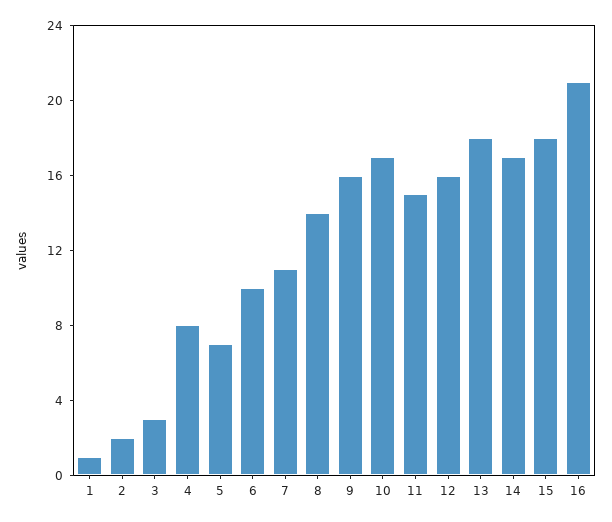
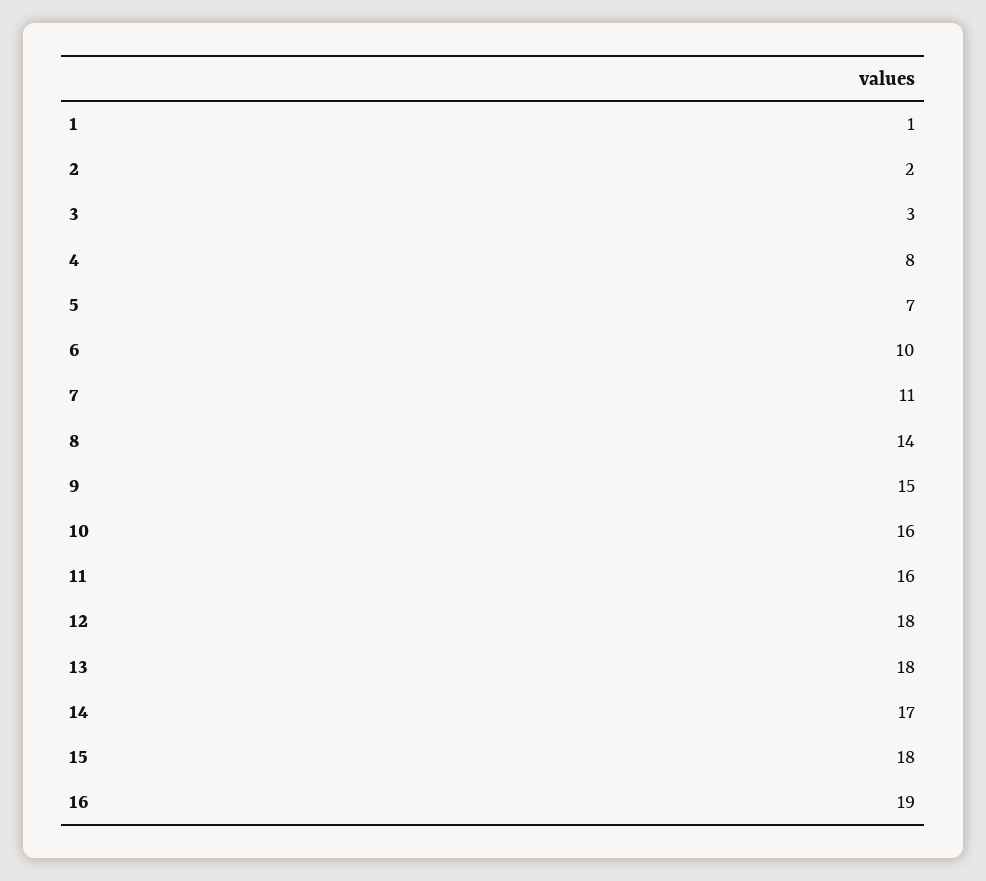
9: 16 -> 15
10: 17 -> 16
11: 15 -> 16
12: 16 -> 18
16: 21 -> 19

